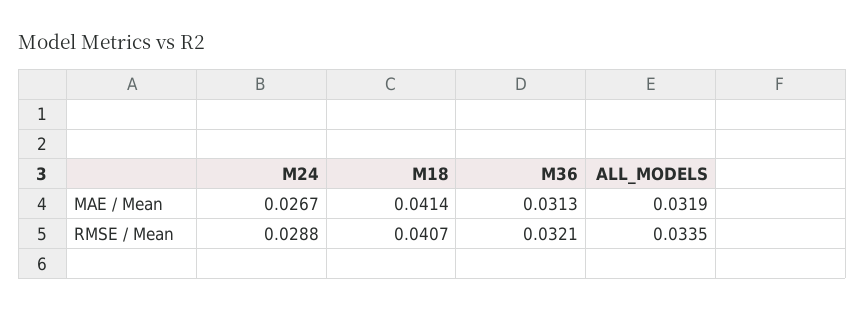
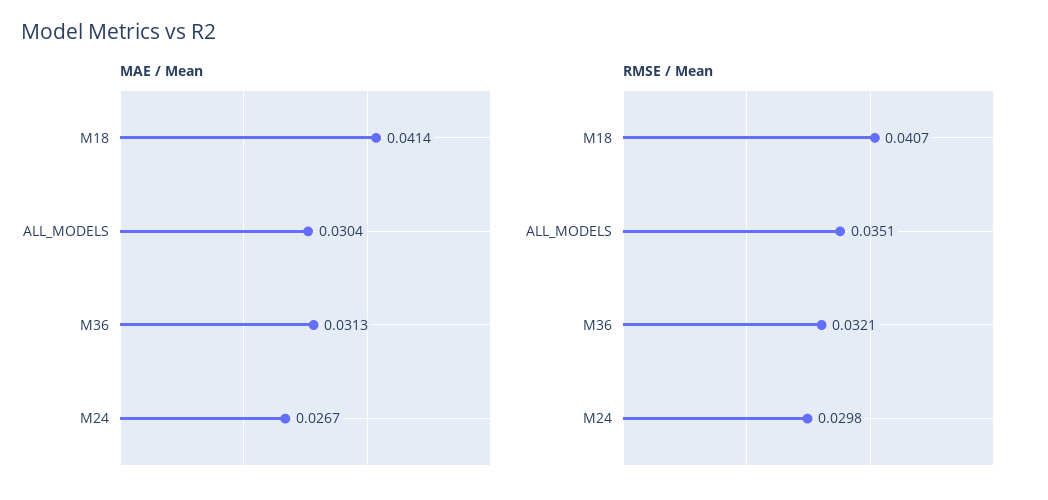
MAE / Mean, ALL_MODELS: 0.0319 -> 0.0304
RMSE / Mean, M24: 0.0288 -> 0.0298
RMSE / Mean, ALL_MODELS: 0.0335 -> 0.0351

